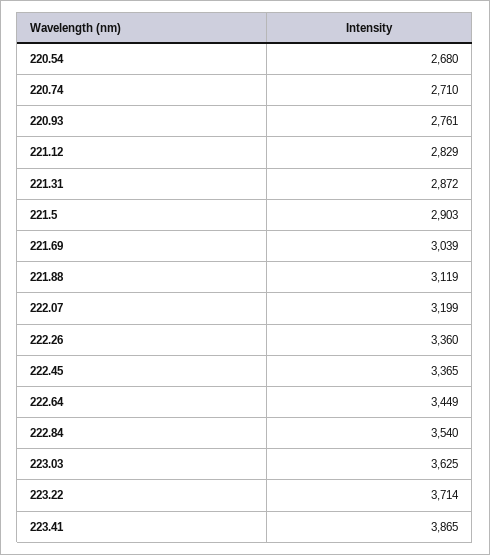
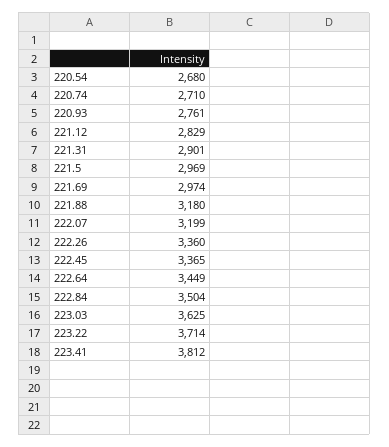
221.31: 2872 -> 2901
221.5: 2903 -> 2969
221.69: 3039 -> 2974
221.88: 3119 -> 3180
222.84: 3540 -> 3504
223.41: 3865 -> 3812

